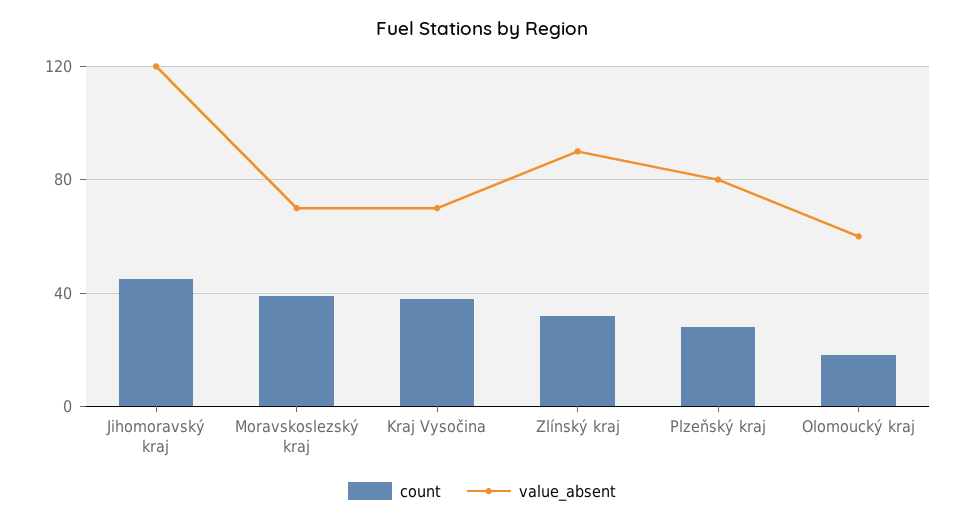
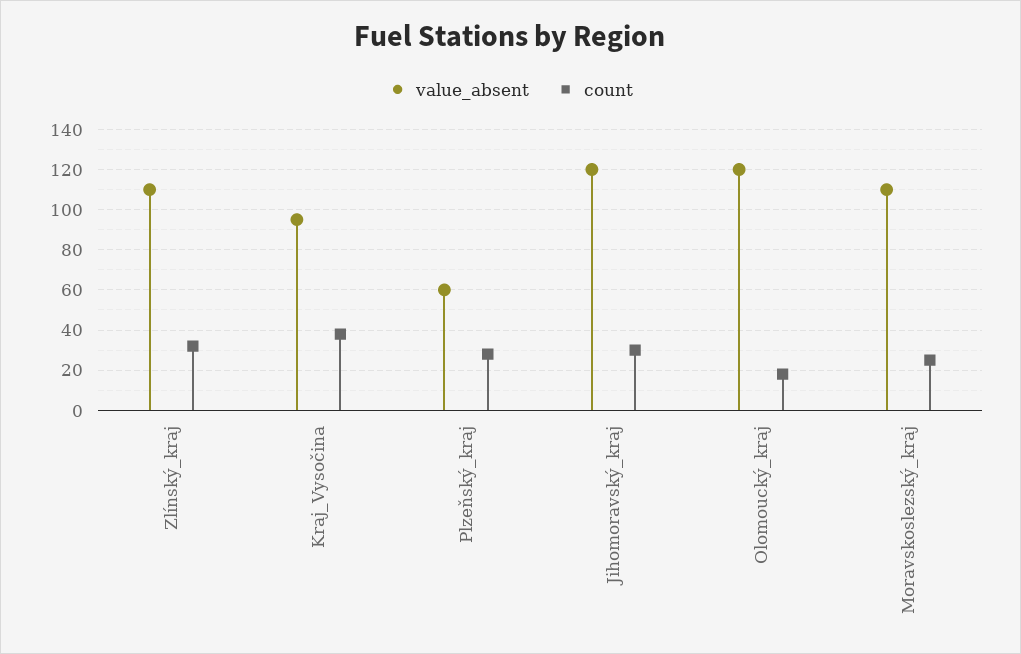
count, Jihomoravský kraj: 45 -> 30
count, Moravskoslezský kraj: 40 -> 25
value_absent, Moravskoslezský kraj: 70 -> 110
value_absent, Kraj Vysočina: 70 -> 95
value_absent, Zlínský kraj: 90 -> 110
value_absent, Plzeňský kraj: 80 -> 60
value_absent, Olomoucký kraj: 60 -> 120

